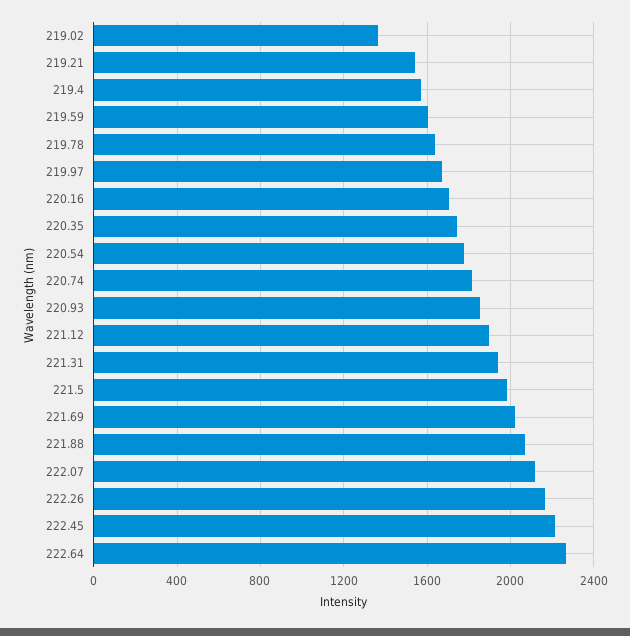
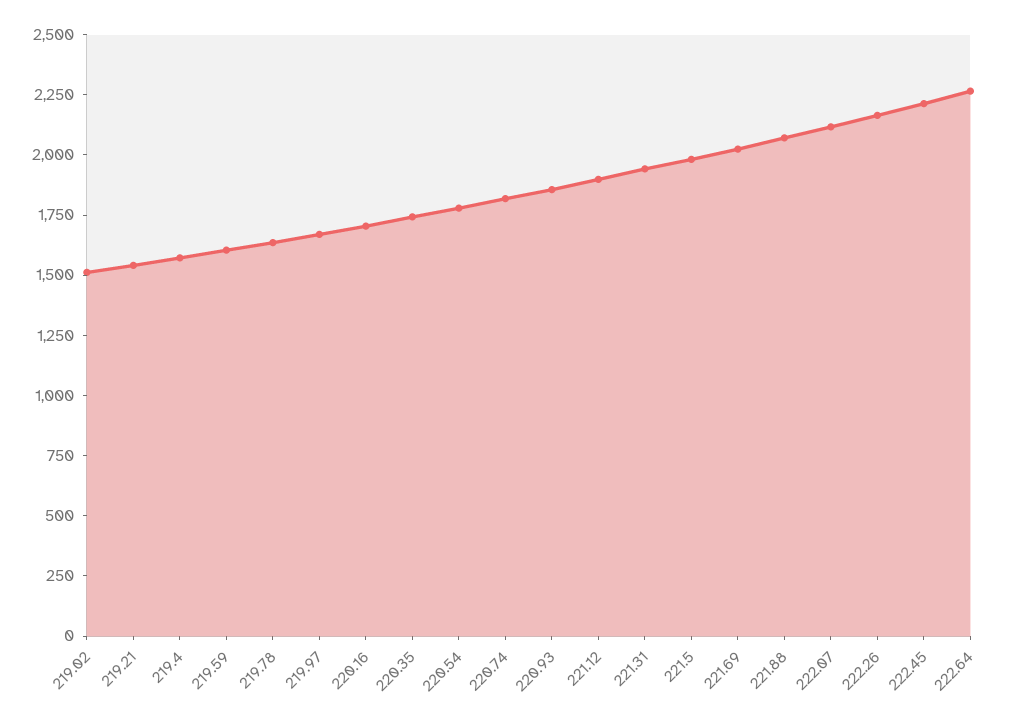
219.02: 1350 -> 1500

